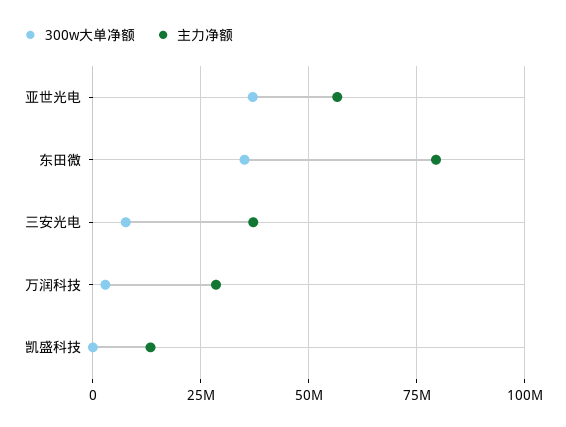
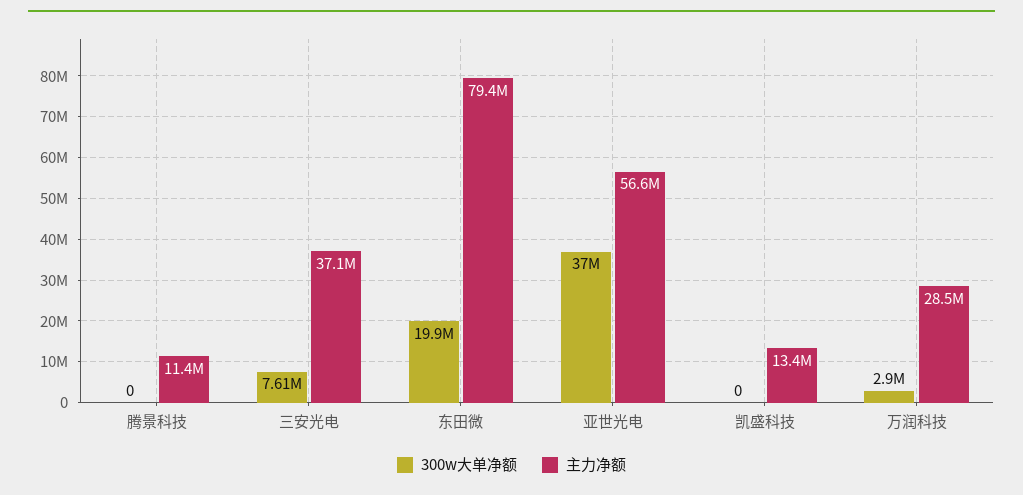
300w大单净额, 东田微: 35000000 -> 19900000
300w大单净额, 腾景科技: none -> 0
主力净额, 腾景科技: none -> 11400000

